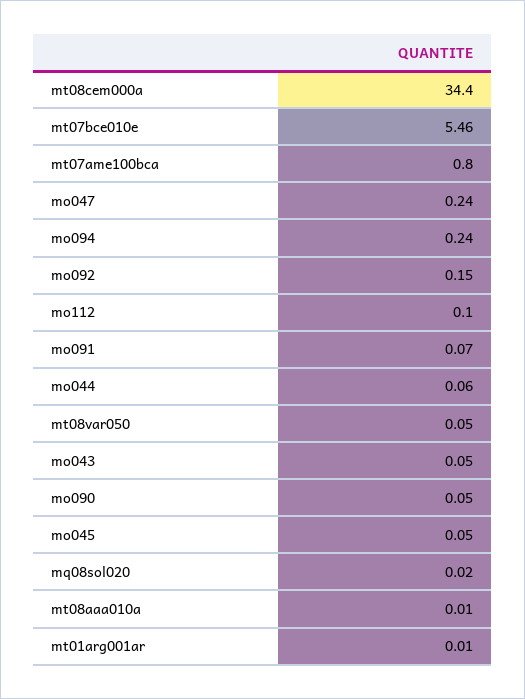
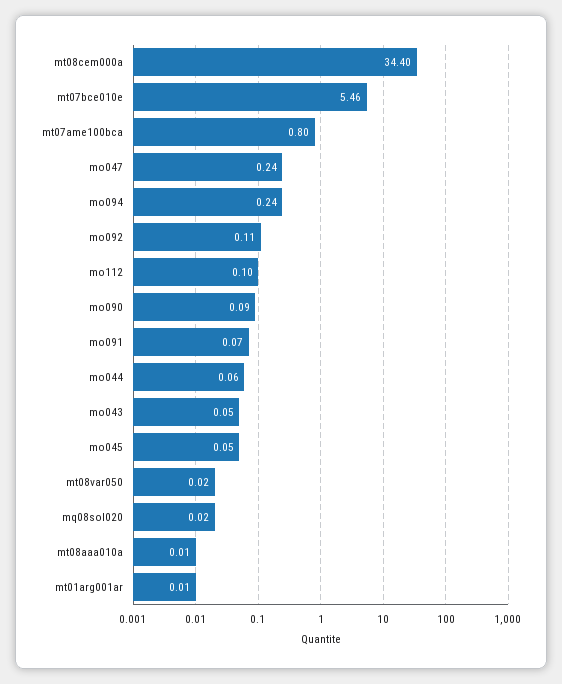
mo092: 0.15 -> 0.11
mt08var050: 0.05 -> 0.02
mo090: 0.05 -> 0.09

